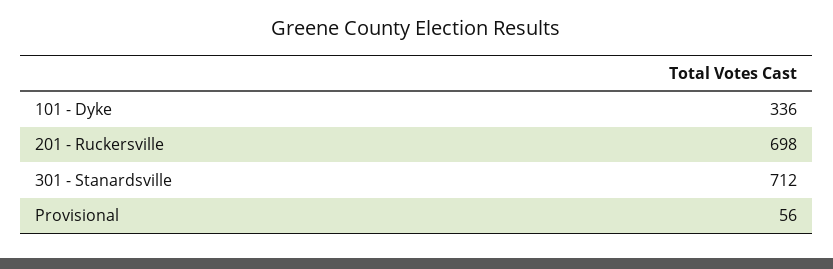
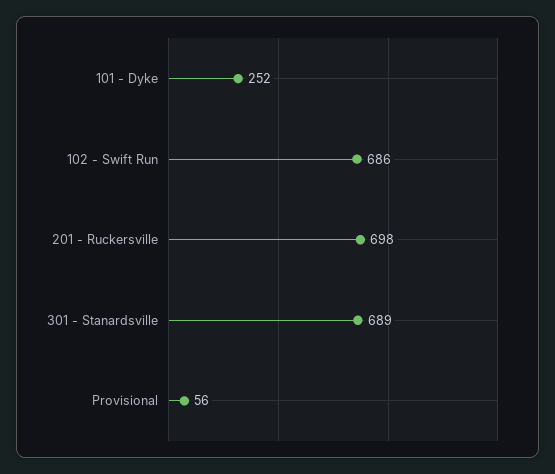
101 - Dyke: 336 -> 252
301 - Stanardsville: 712 -> 689
102 - Swift Run: none -> 686

